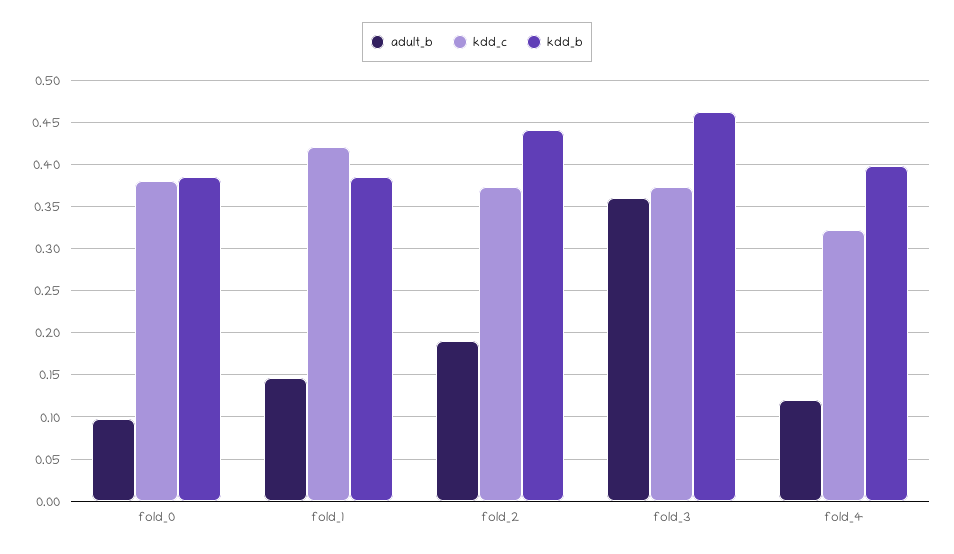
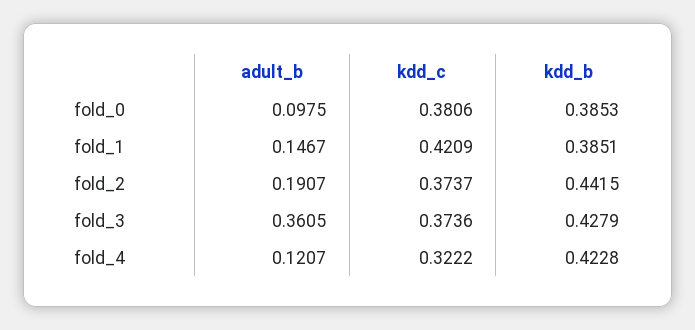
kdd_b, fold_3: 0.46 -> 0.4279
kdd_b, fold_4: 0.4 -> 0.4228

